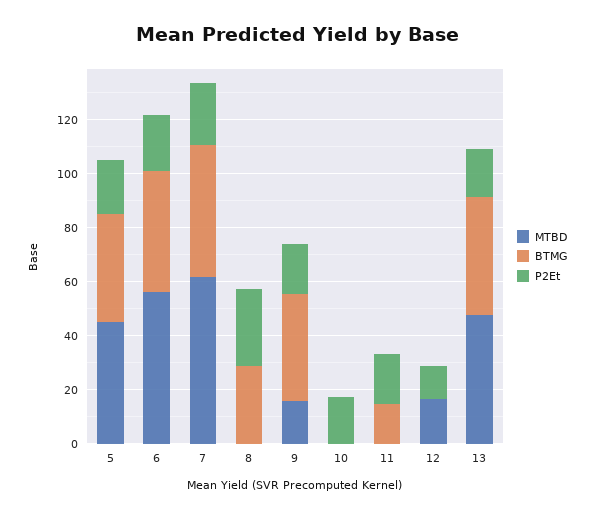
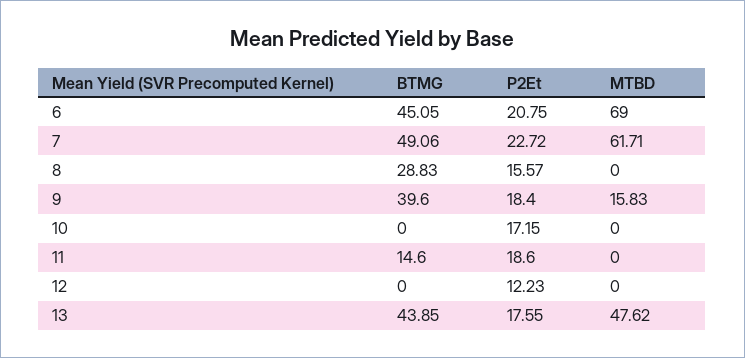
MTBD, 5: 45 -> none
BTMG, 5: 40 -> none
P2Et, 5: 20 -> none
MTBD, 6: 55 -> 69
P2Et, 8: 30 -> 15.57
MTBD, 12: 15 -> 0

